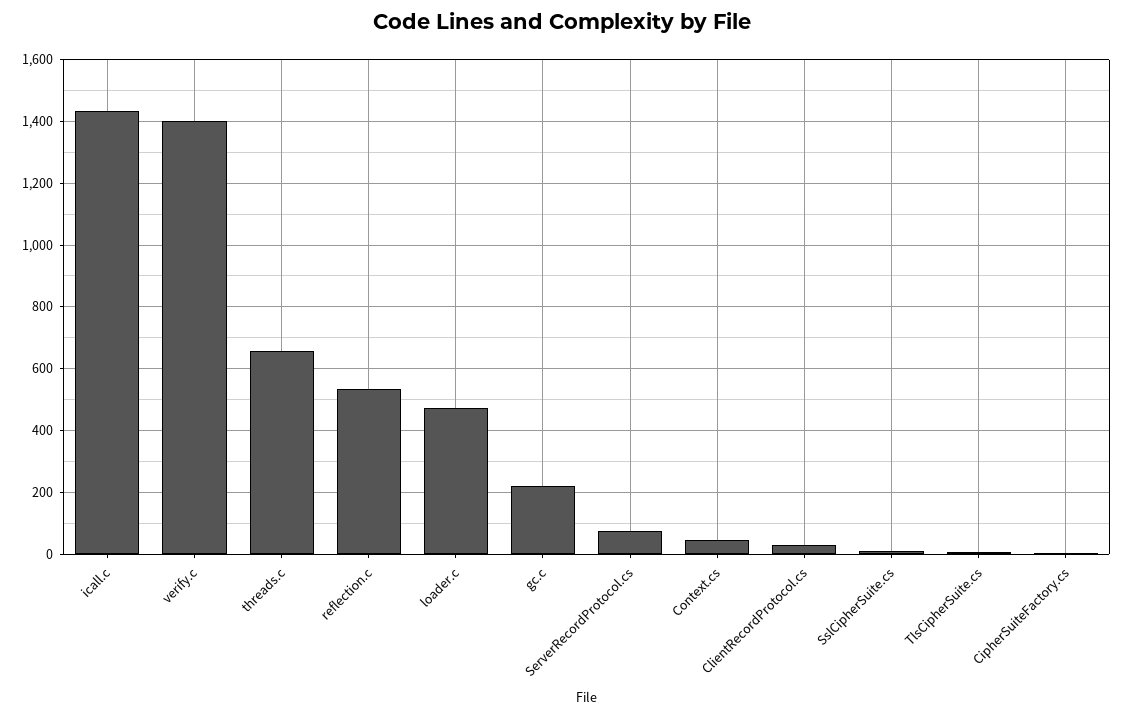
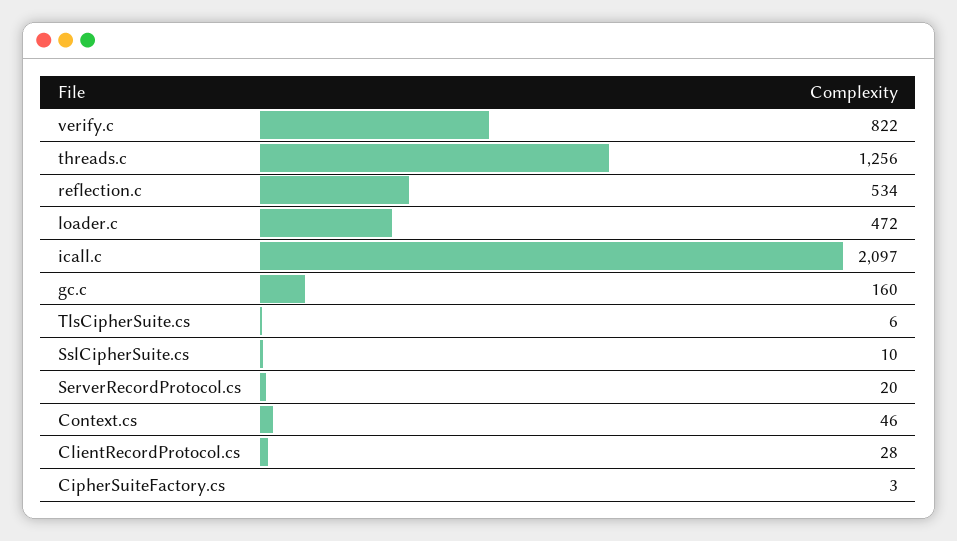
icall.c: 1440 -> 2097
verify.c: 1400 -> 822
threads.c: 660 -> 1256
gc.c: 220 -> 160
ServerRecordProtocol.cs: 80 -> 20

